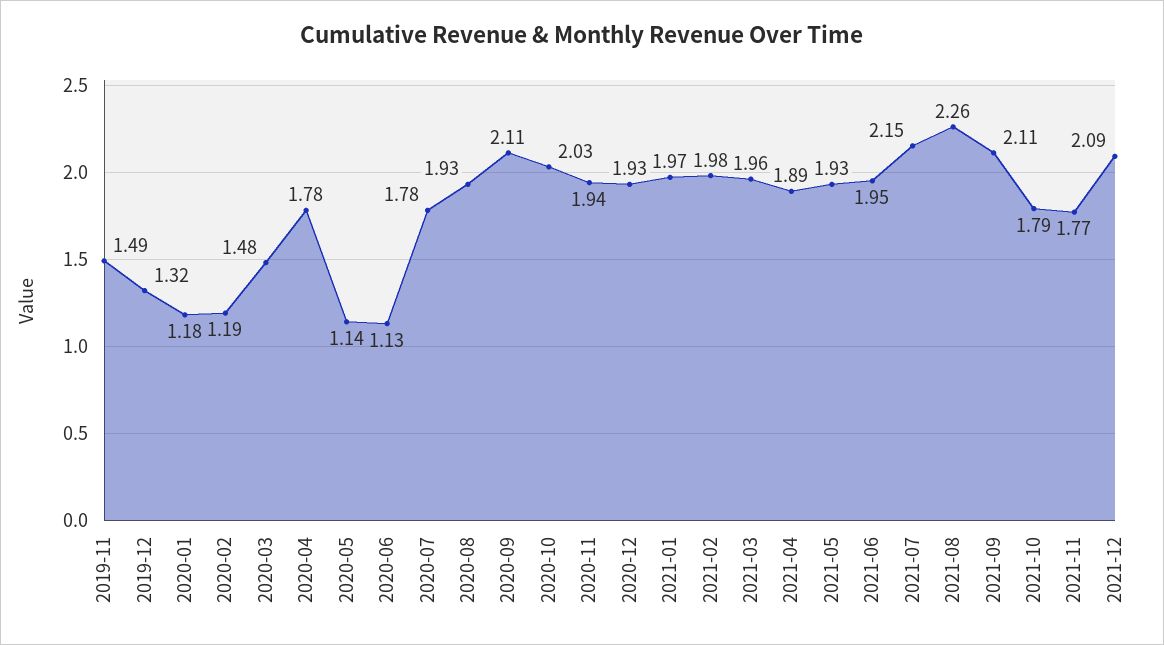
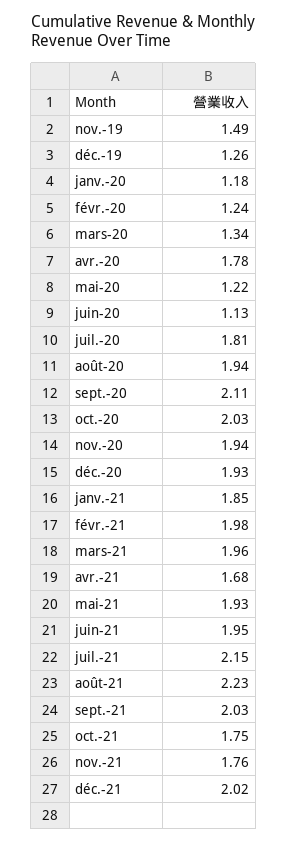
2019-12: 1.32 -> 1.26
2020-02: 1.19 -> 1.24
2020-03: 1.48 -> 1.34
2020-05: 1.14 -> 1.22
2020-07: 1.78 -> 1.81
2020-08: 1.93 -> 1.94
2021-01: 1.97 -> 1.85
2021-04: 1.89 -> 1.68
2021-08: 2.26 -> 2.23
2021-09: 2.11 -> 2.03
2021-10: 1.79 -> 1.75
2021-11: 1.77 -> 1.76
2021-12: 2.09 -> 2.02

